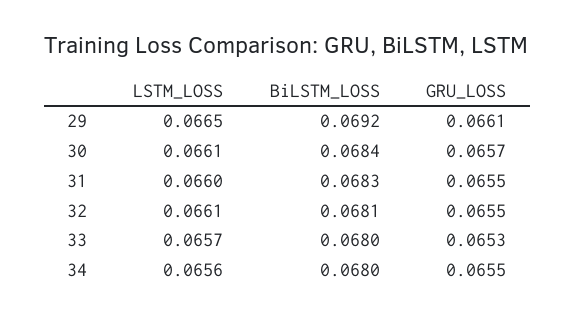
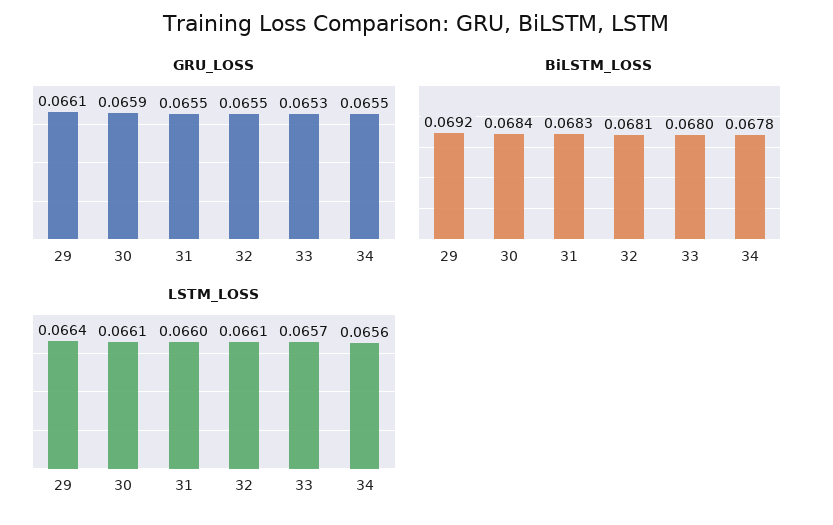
LSTM_LOSS, 29: 0.0665 -> 0.0664
GRU_LOSS, 30: 0.0657 -> 0.0659
BiLSTM_LOSS, 34: 0.068 -> 0.0678

